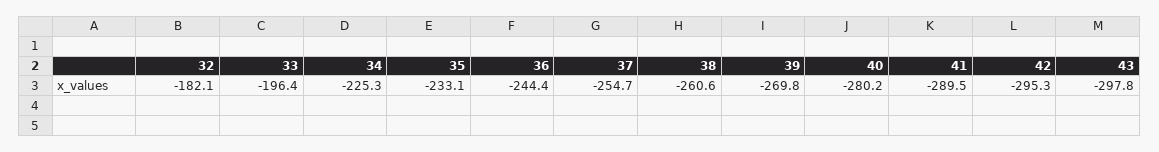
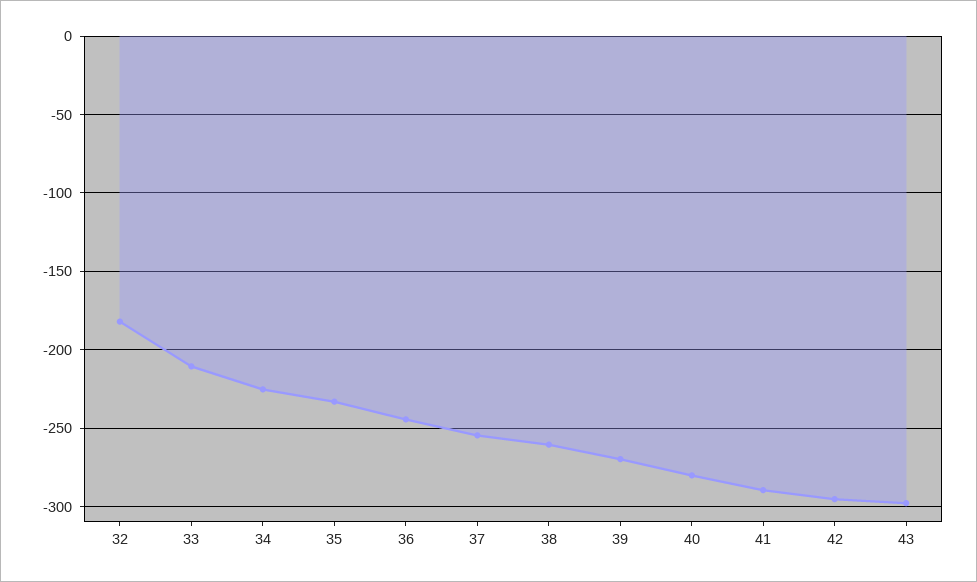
33: -196.4 -> -210

